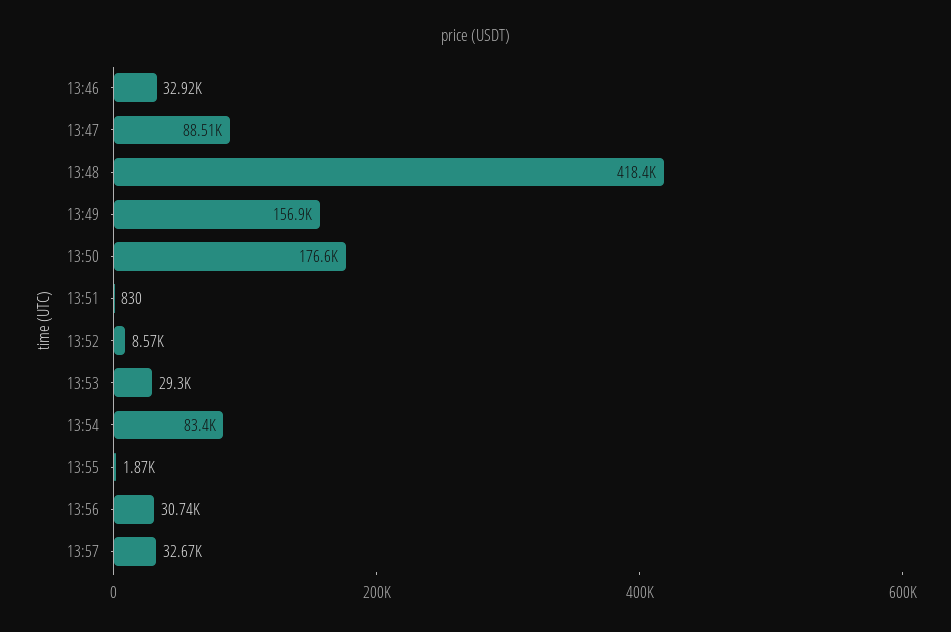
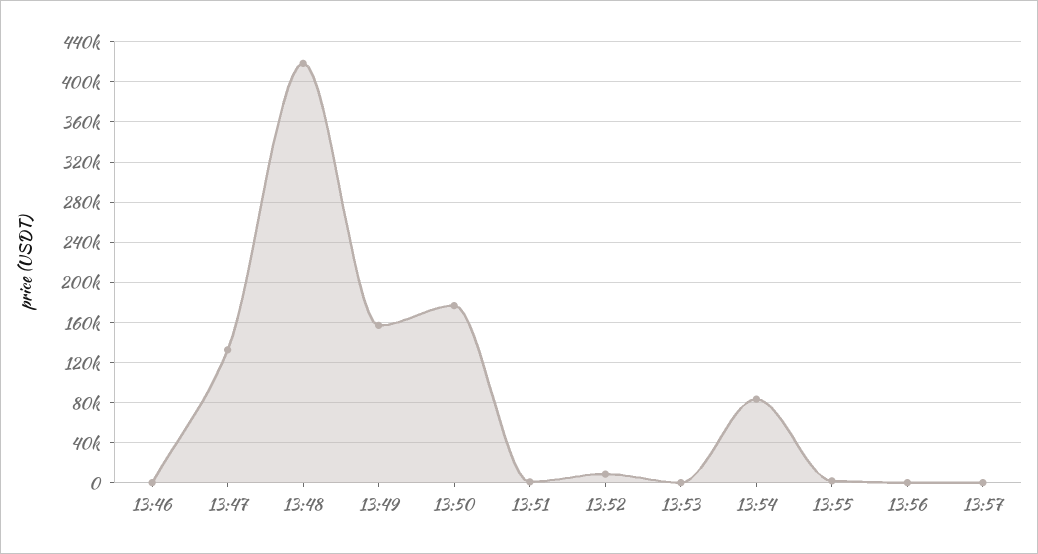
13:46: 32920 -> 0
13:47: 88510 -> 130000
13:53: 29300 -> 0
13:56: 30740 -> 0
13:57: 32670 -> 0

